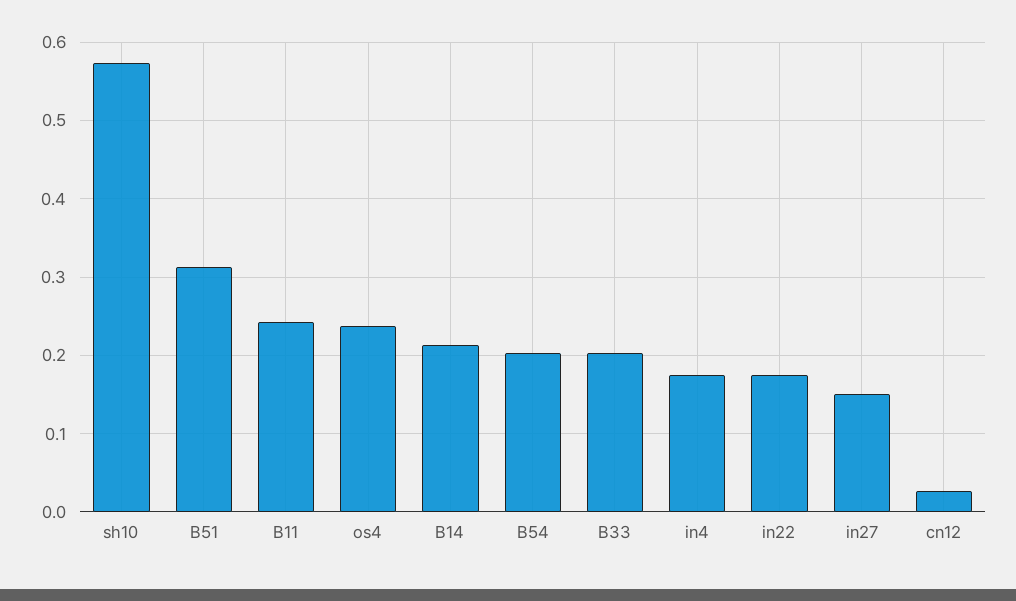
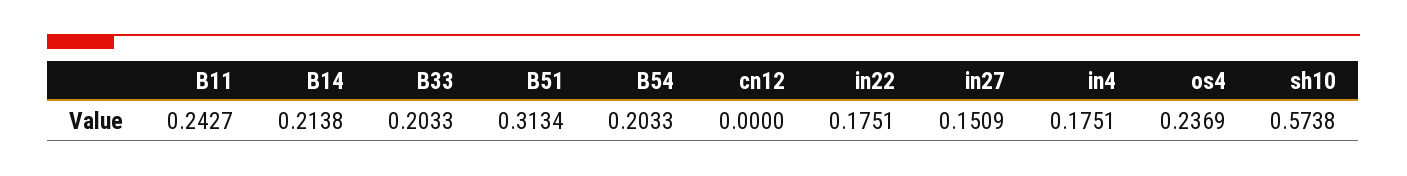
cn12: 0.03 -> 0

